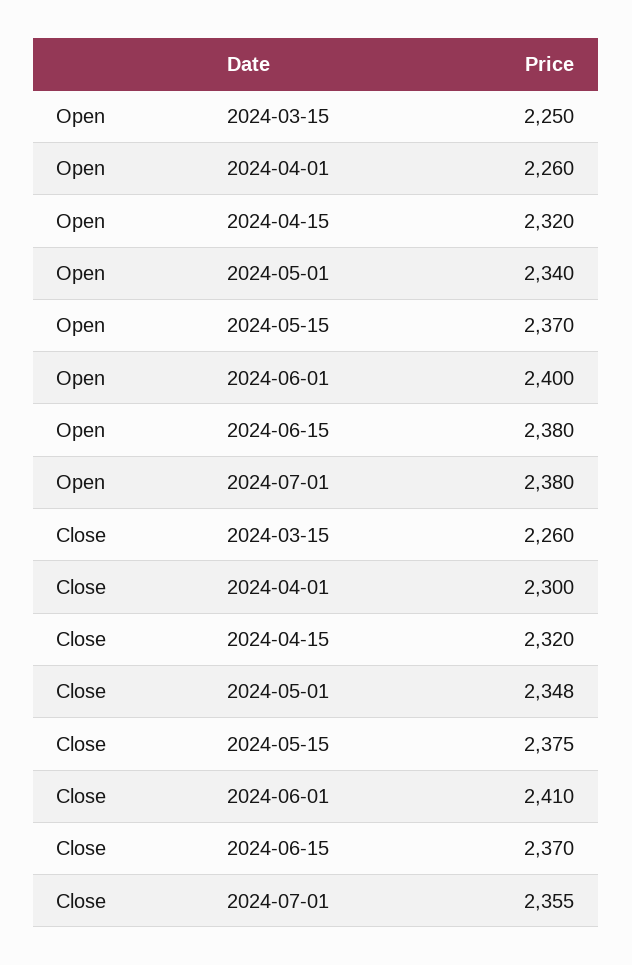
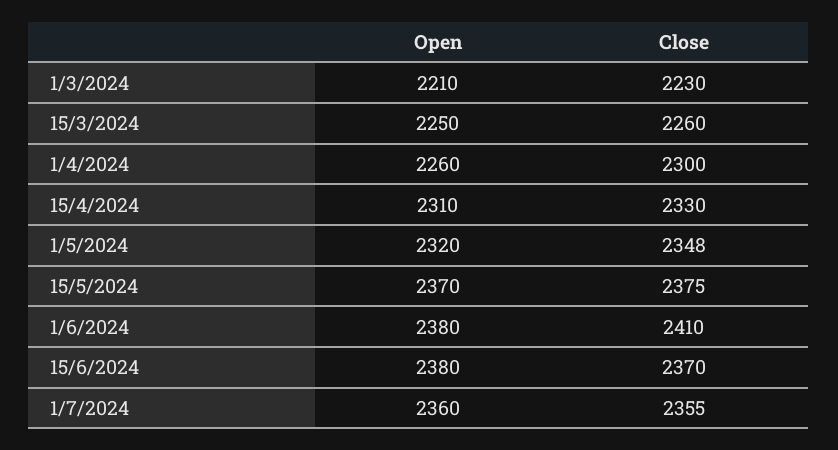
Open, 2024-04-15: 2320 -> 2310
Open, 2024-05-01: 2340 -> 2320
Open, 2024-06-01: 2400 -> 2380
Open, 2024-07-01: 2380 -> 2360
Close, 2024-04-15: 2320 -> 2330
Open, 1/3/2024: none -> 2210
Close, 1/3/2024: none -> 2230

